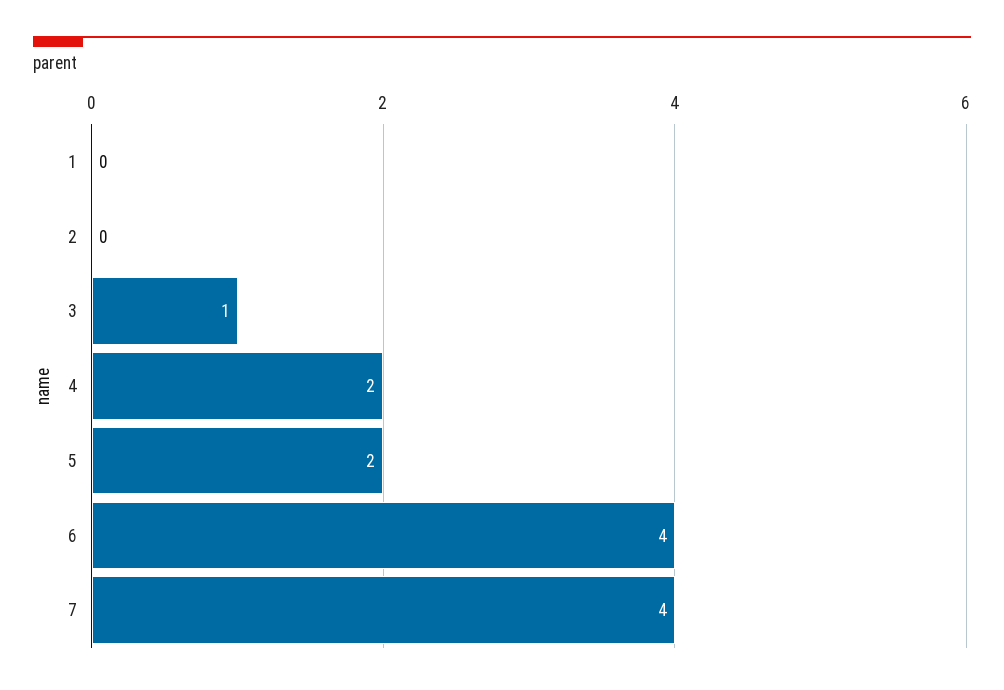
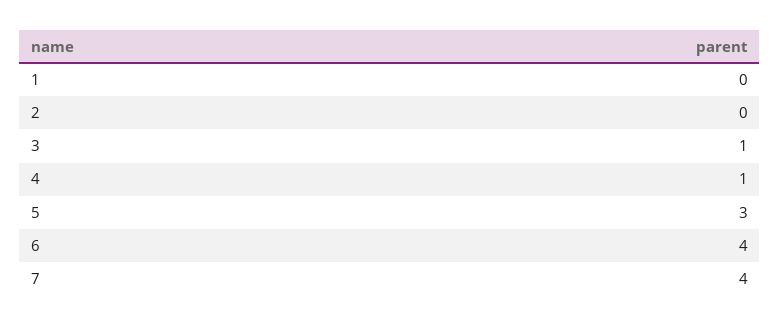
4: 2 -> 1
5: 2 -> 3

